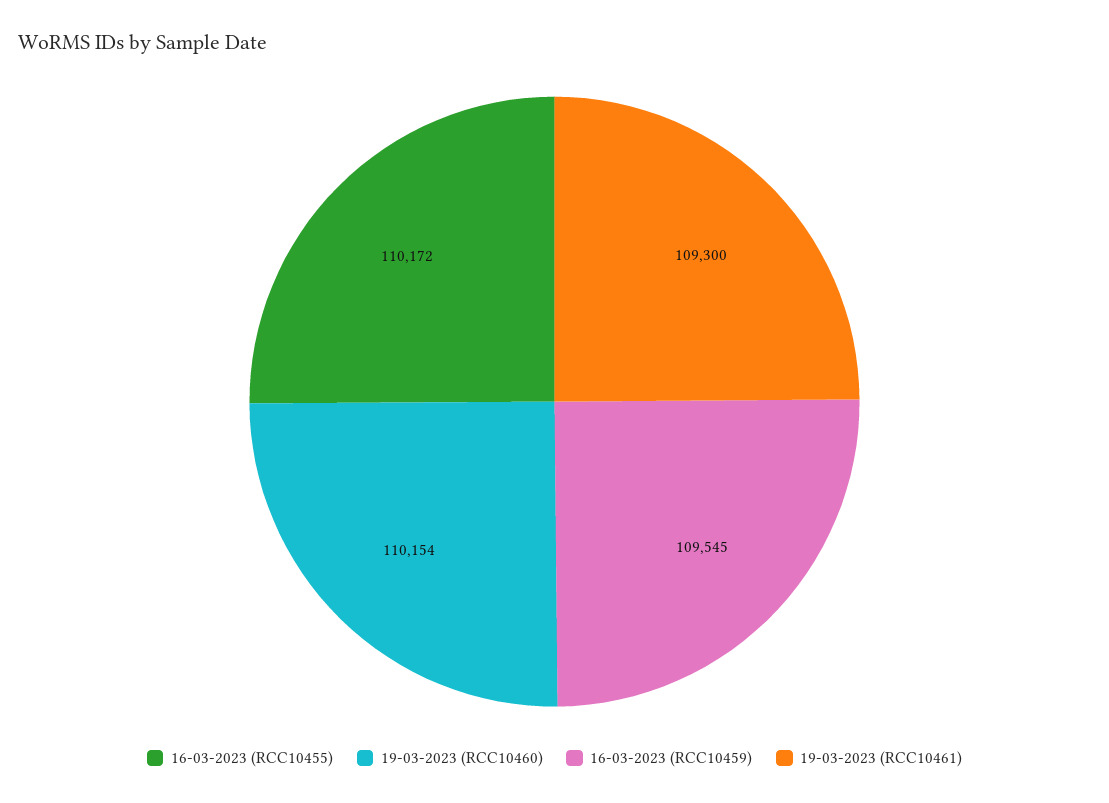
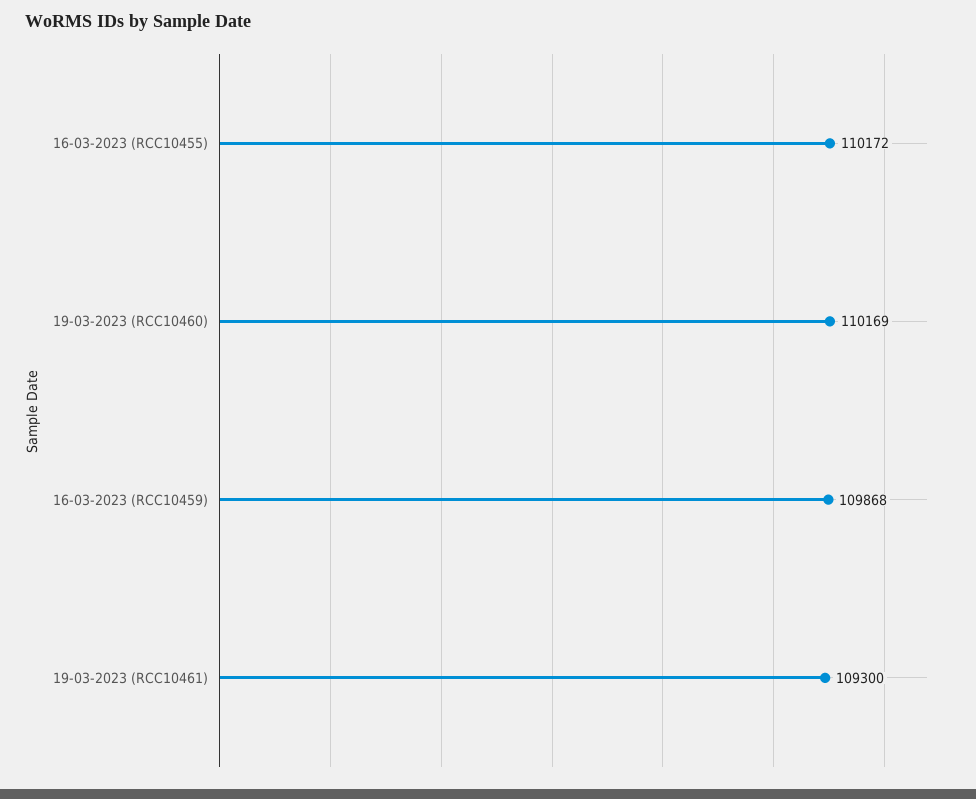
19-03-2023 (RCC10460): 110154 -> 110169
16-03-2023 (RCC10459): 109545 -> 109868

